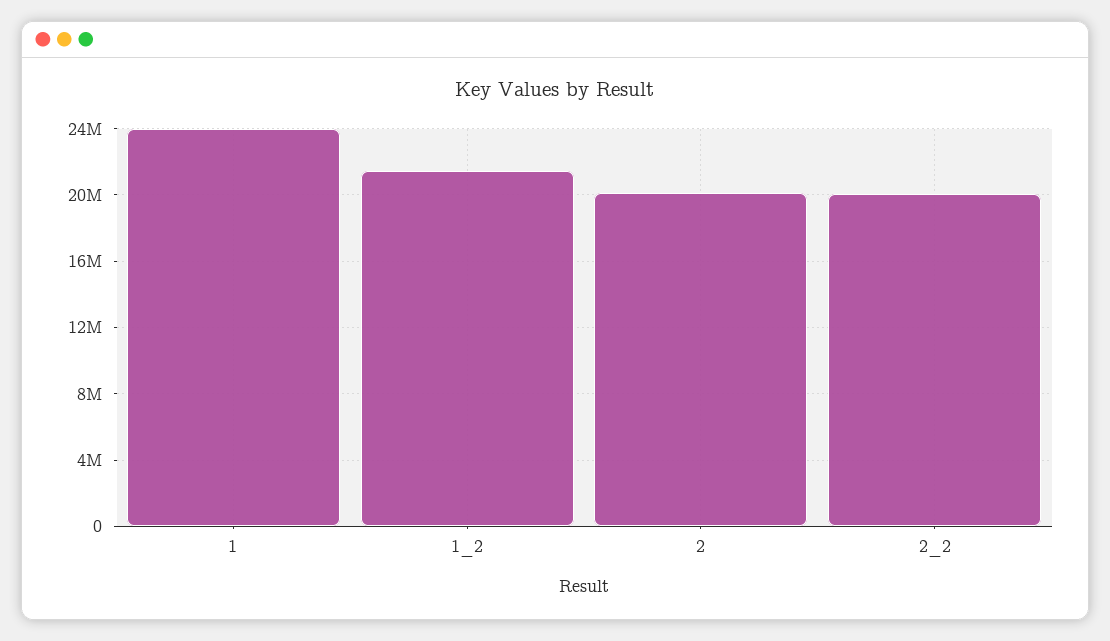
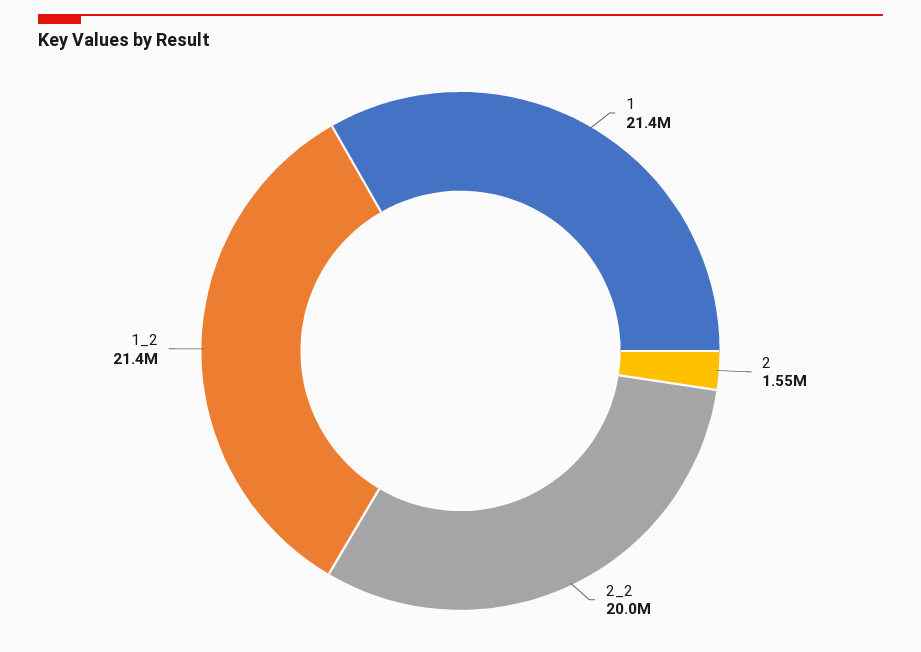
1: 24000000 -> 21400000
2: 20000000 -> 1550000

